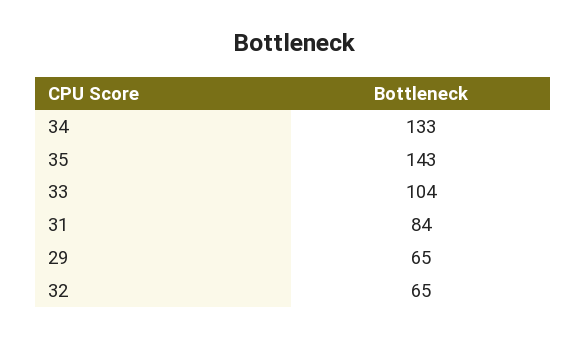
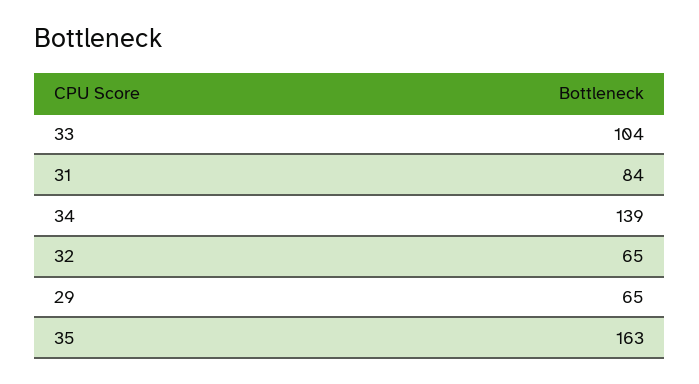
34: 133 -> 139
35: 143 -> 163

